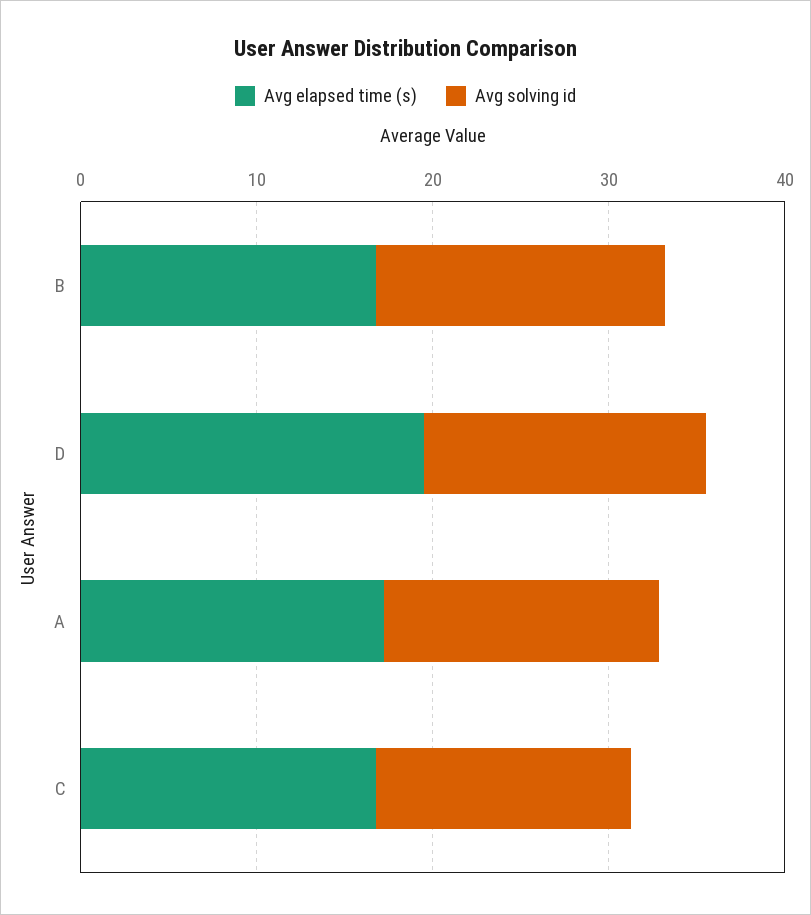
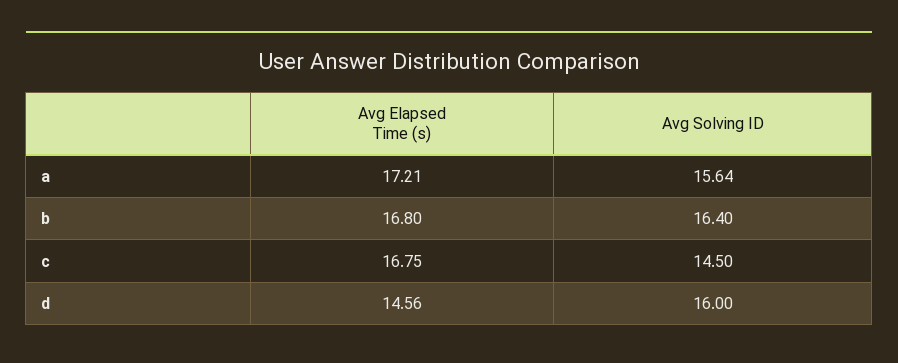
Avg elapsed time (s), D: 20 -> 14.56

